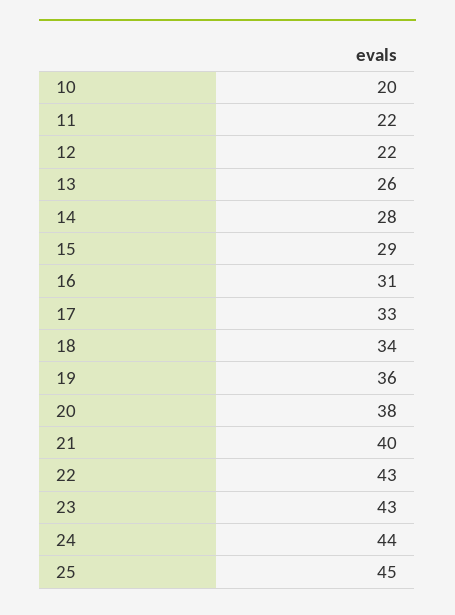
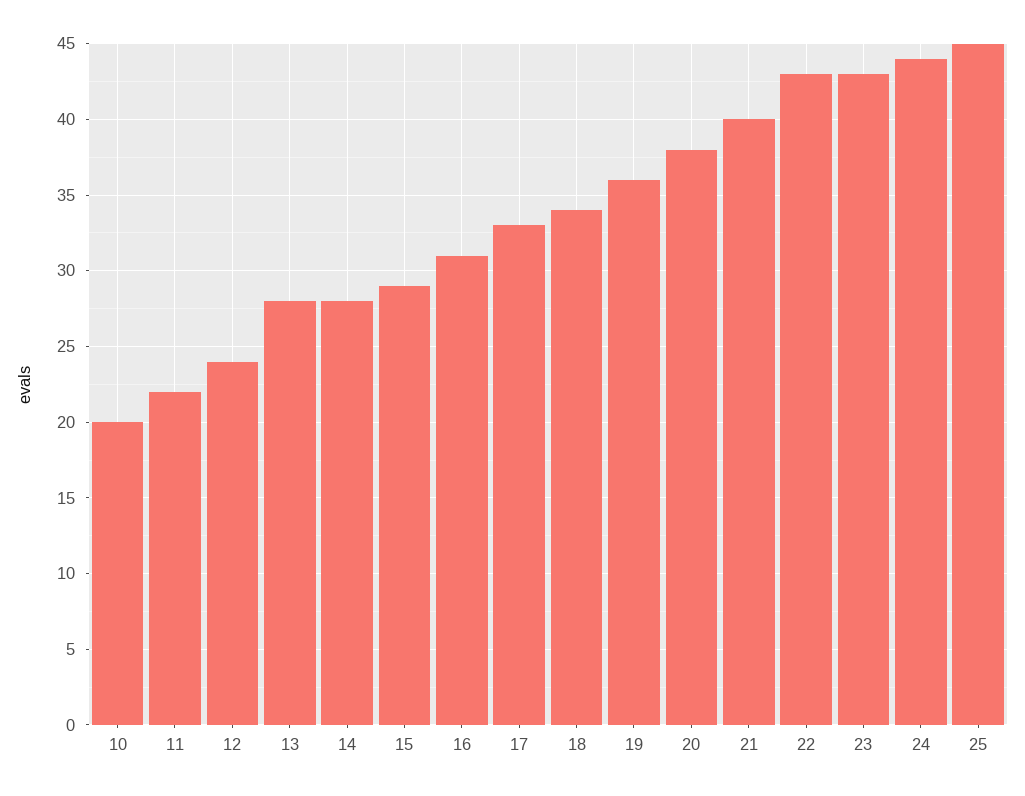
12: 22 -> 24
13: 26 -> 28

